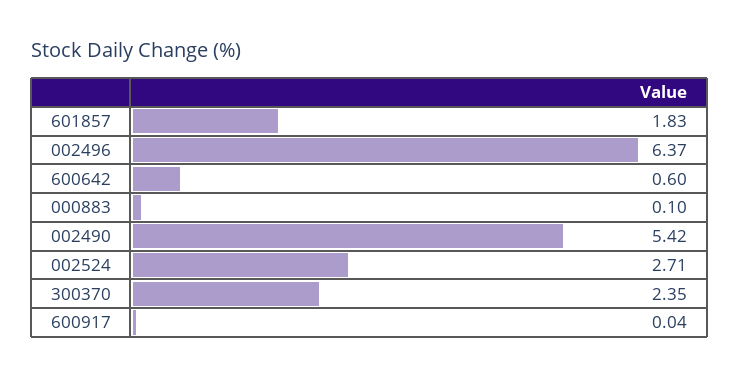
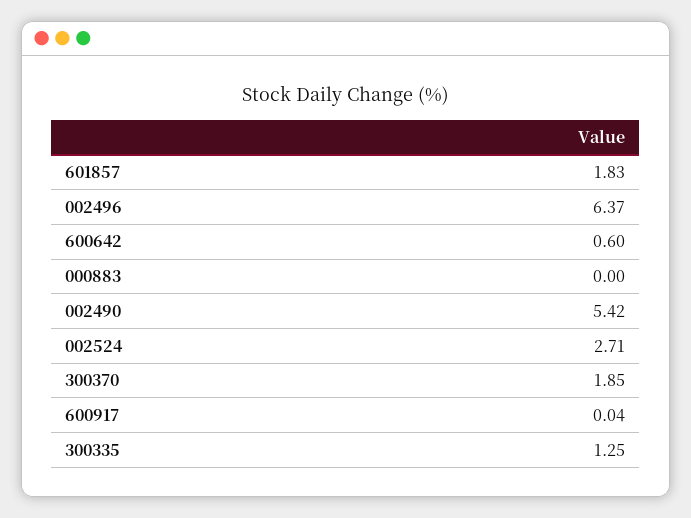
000883: 0.1 -> 0
300370: 2.35 -> 1.85
300335: none -> 1.25

